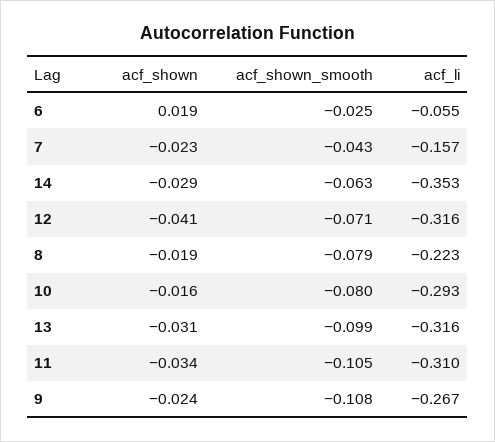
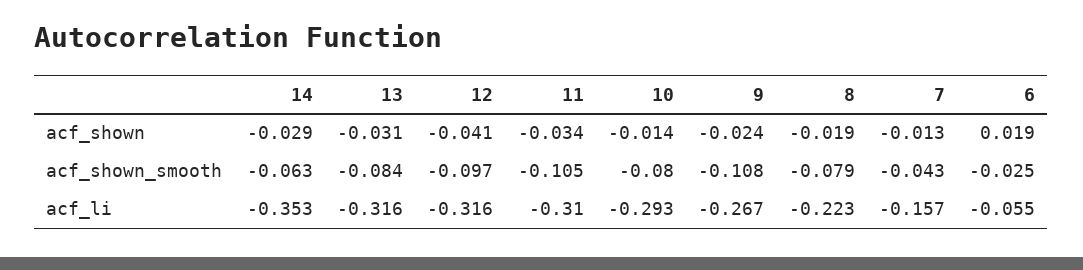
acf_shown, 7: -0.023 -> -0.013
acf_shown_smooth, 12: -0.071 -> -0.097
acf_shown, 10: -0.016 -> -0.014
acf_shown_smooth, 13: -0.099 -> -0.084

